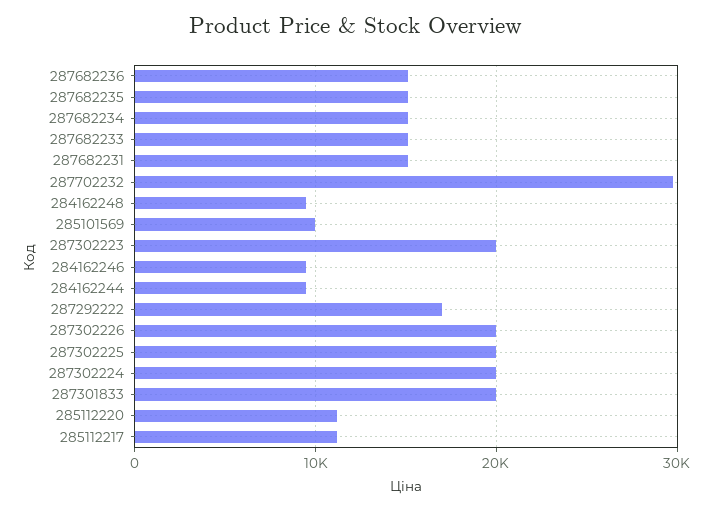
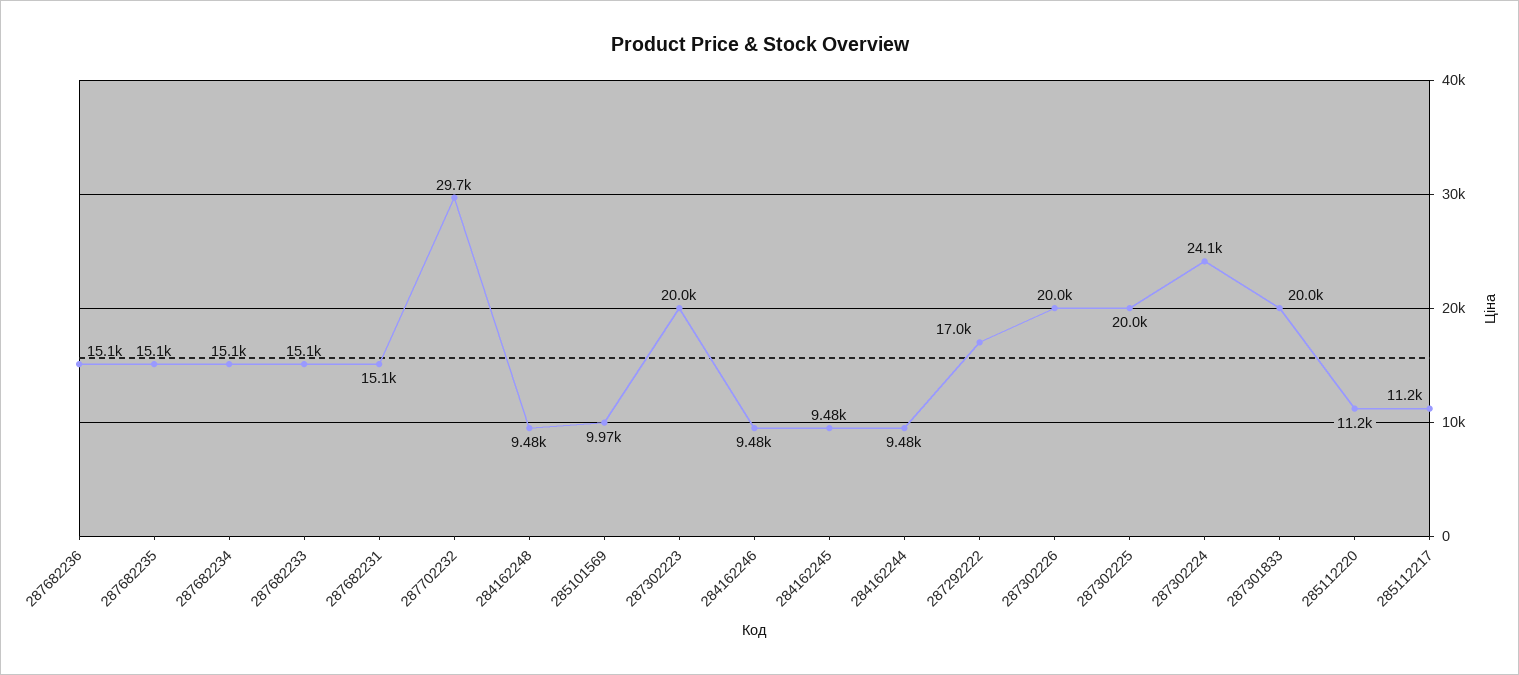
287302224: 20000 -> 24100
284162245: none -> 9480

